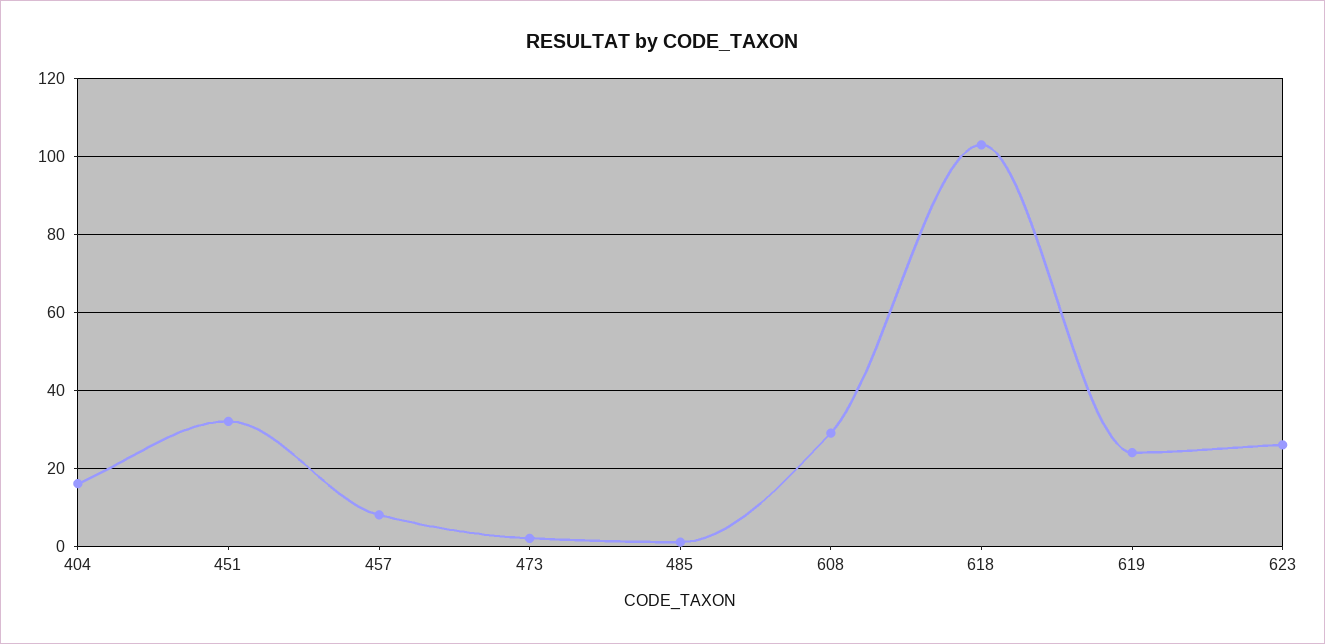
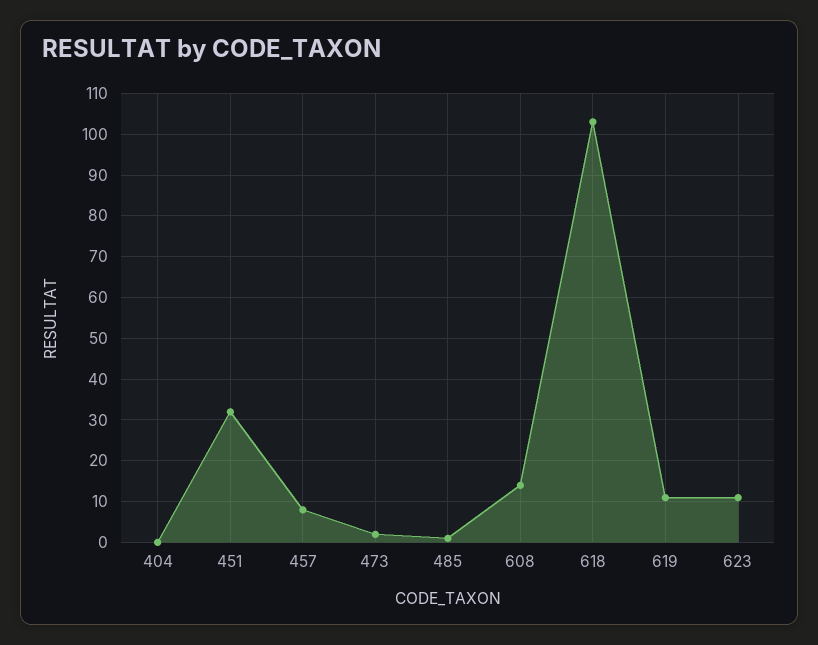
404: 15 -> 0
608: 30 -> 15
619: 25 -> 10
623: 25 -> 10

